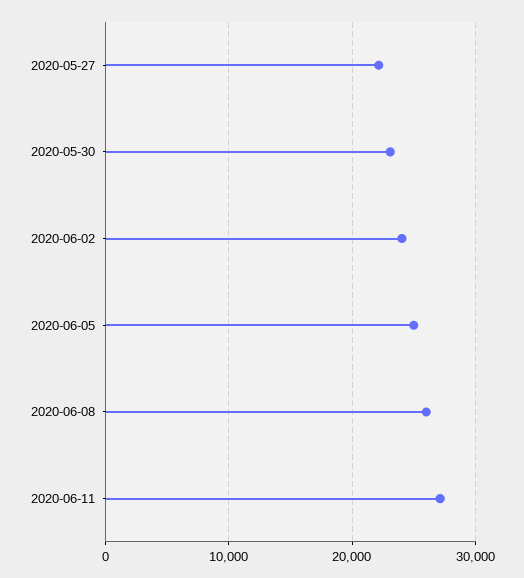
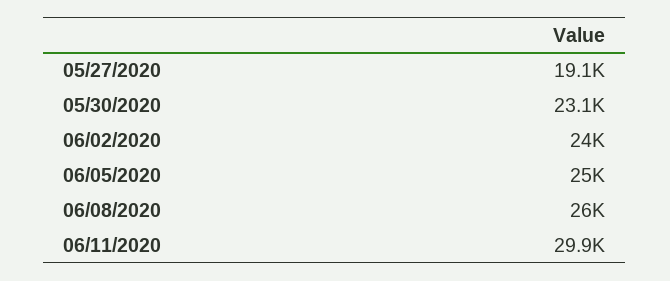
2020-05-27: 22000 -> 19100
2020-06-11: 27000 -> 29900

